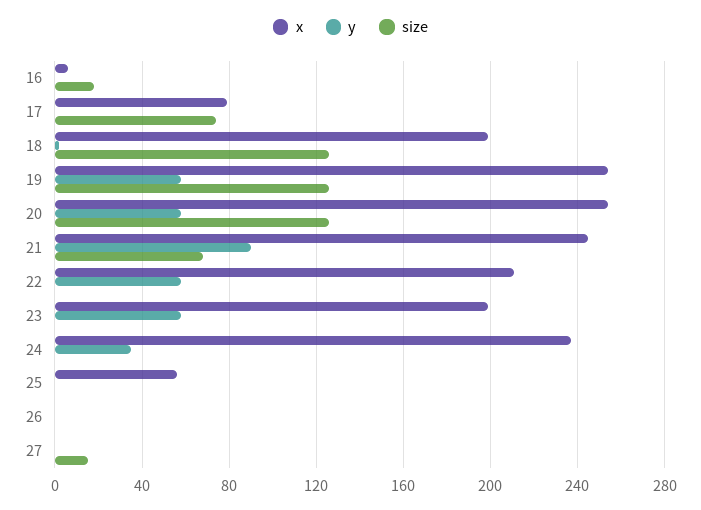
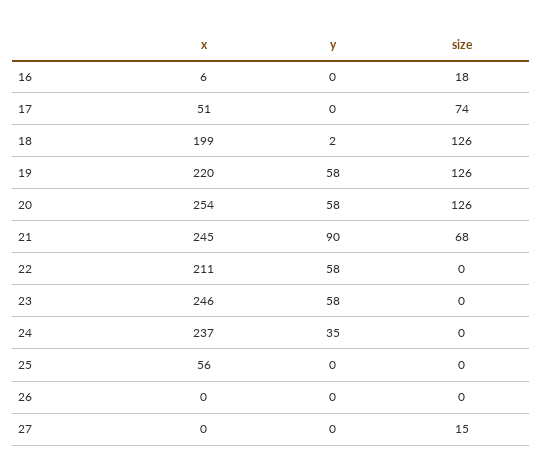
x, 17: 80 -> 51
x, 19: 255 -> 220
x, 23: 200 -> 246

